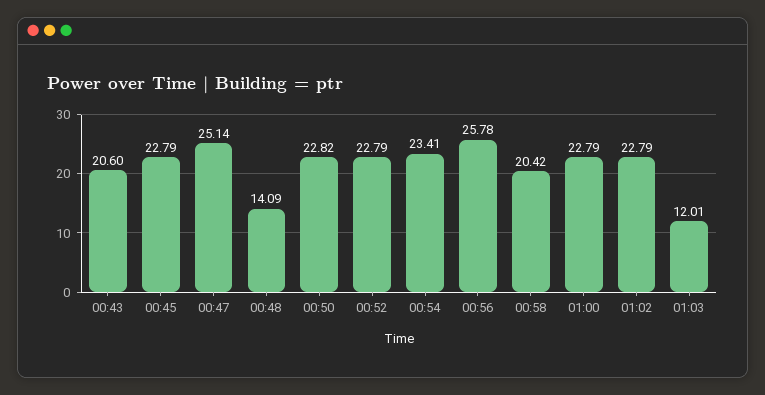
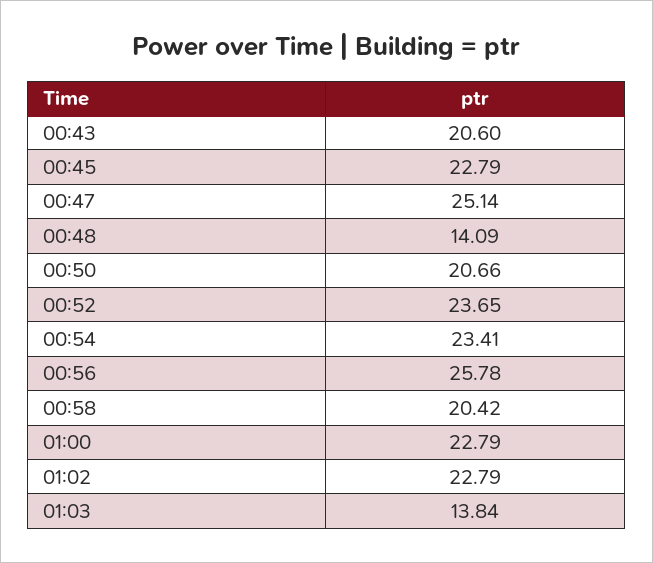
00:50: 22.82 -> 20.66
00:52: 22.79 -> 23.65
01:03: 12.01 -> 13.84

